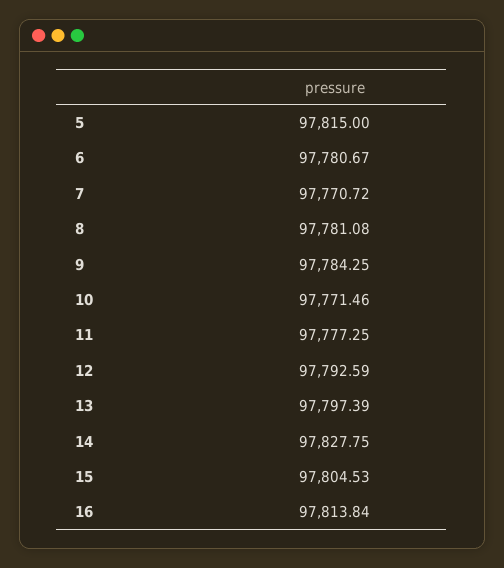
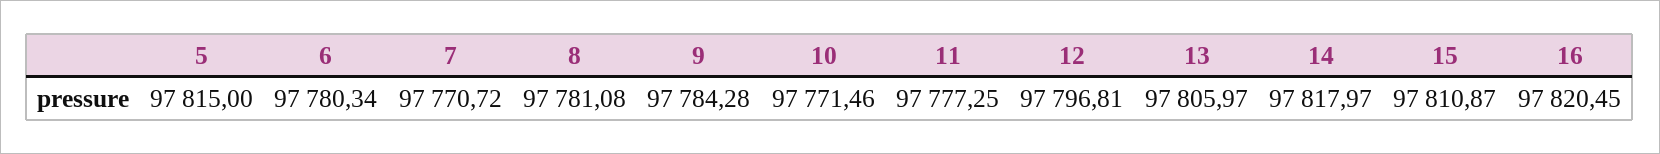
6: 97780.67 -> 97780.34
9: 97784.25 -> 97784.28
12: 97792.59 -> 97796.81
13: 97797.39 -> 97805.97
14: 97827.75 -> 97817.97
15: 97804.53 -> 97810.87
16: 97813.84 -> 97820.45

